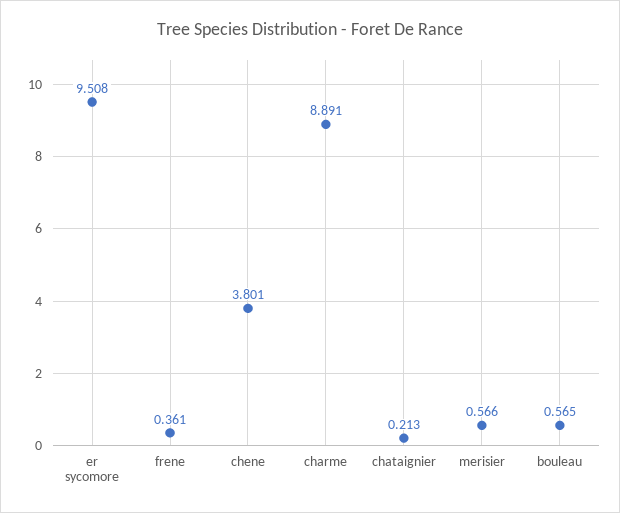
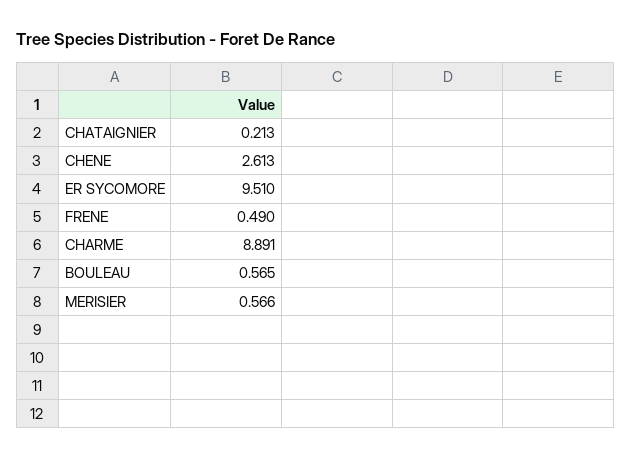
er sycomore: 9.508 -> 9.51
frene: 0.361 -> 0.49
chene: 3.801 -> 2.613

